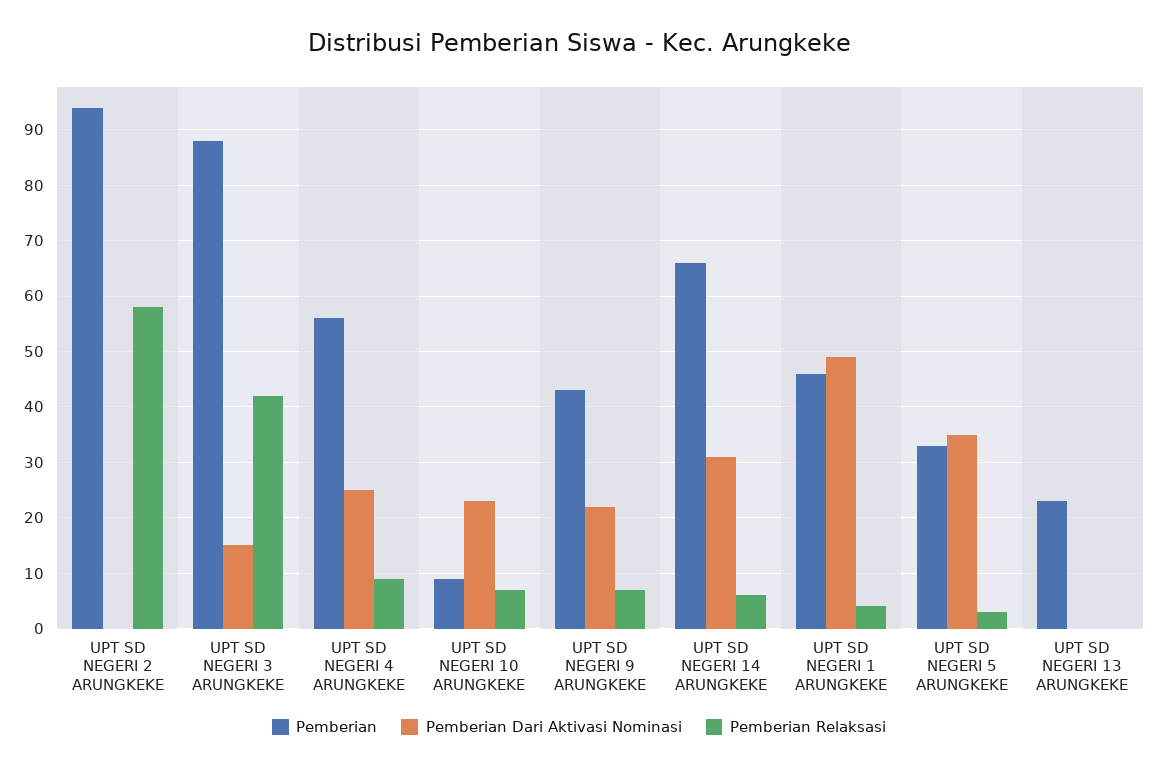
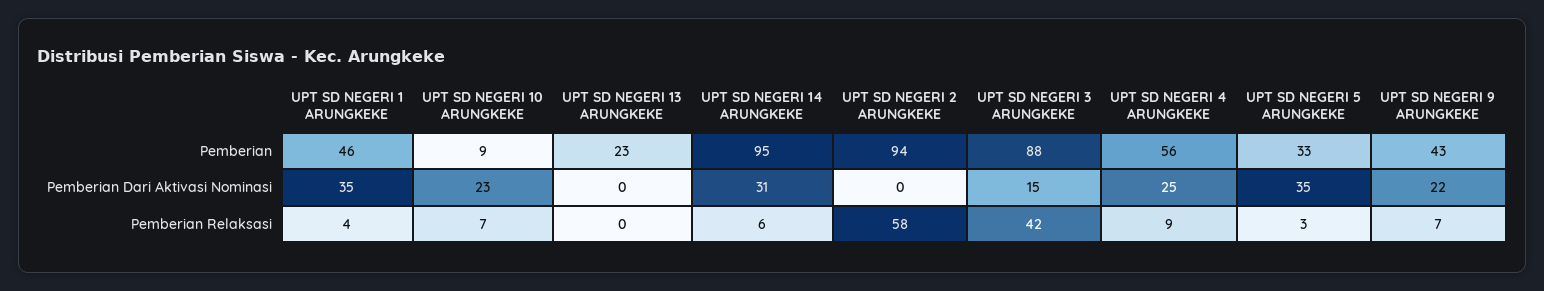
Pemberian, UPT SD NEGERI 14 ARUNGKEKE: 65 -> 95
Pemberian Dari Aktivasi Nominasi, UPT SD NEGERI 1 ARUNGKEKE: 50 -> 35

